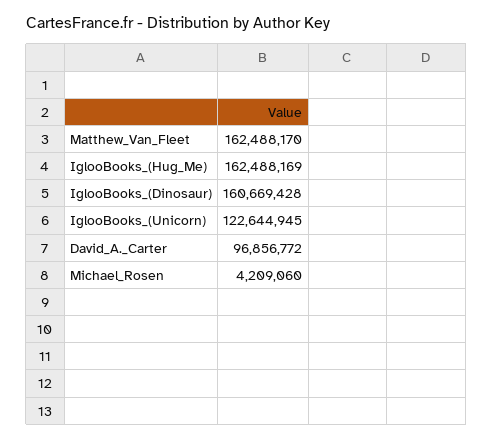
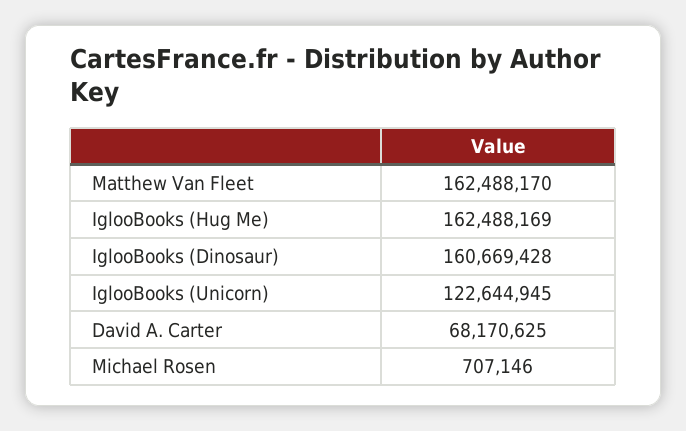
David_A._Carter: 96856772 -> 68170625
Michael_Rosen: 4209060 -> 707146

